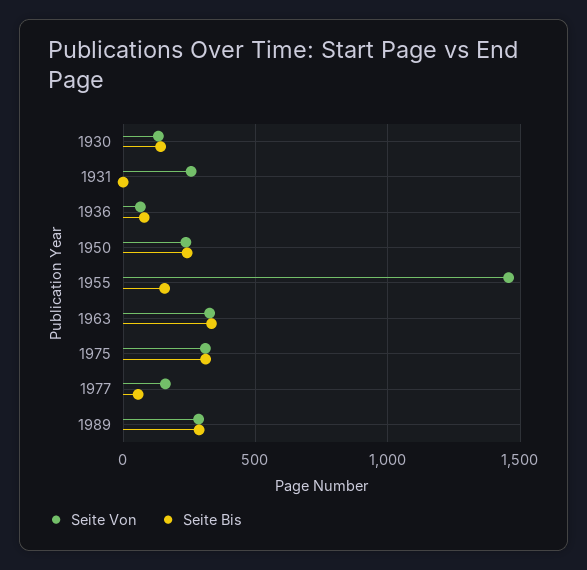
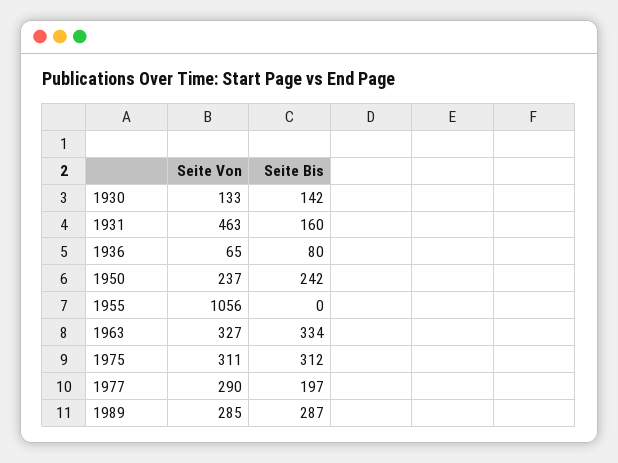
Seite Von, 1931: 250 -> 463
Seite Bis, 1931: 0 -> 160
Seite Von, 1955: 1450 -> 1056
Seite Bis, 1955: 150 -> 0
Seite Von, 1977: 150 -> 290
Seite Bis, 1977: 50 -> 197

